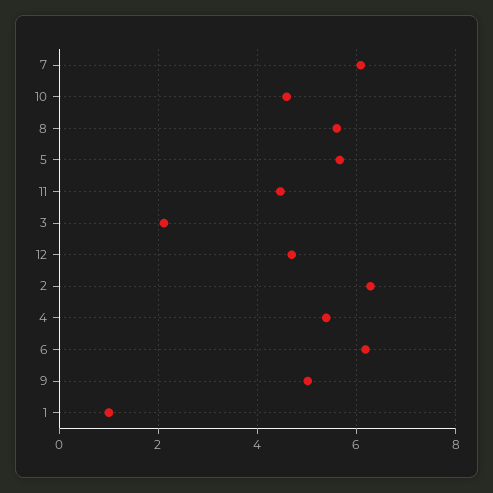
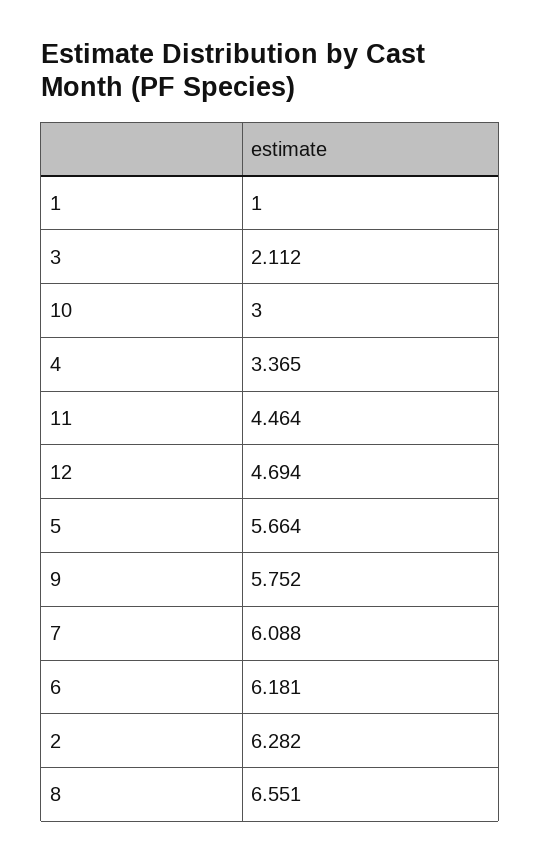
10: 4.6 -> 3
8: 5.6 -> 6.551
4: 5.4 -> 3.365
9: 5 -> 5.752

